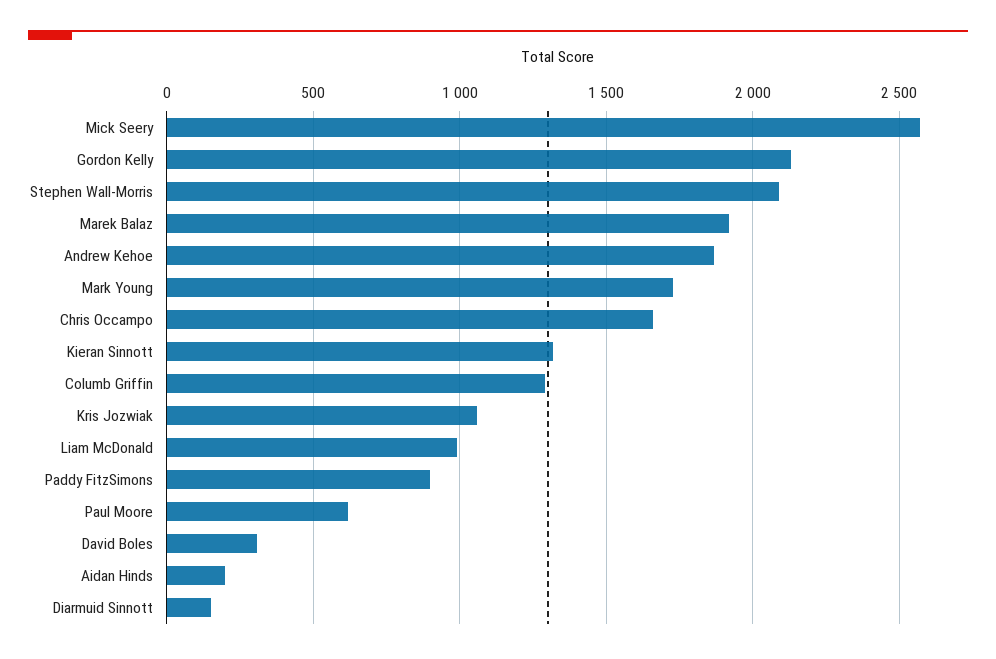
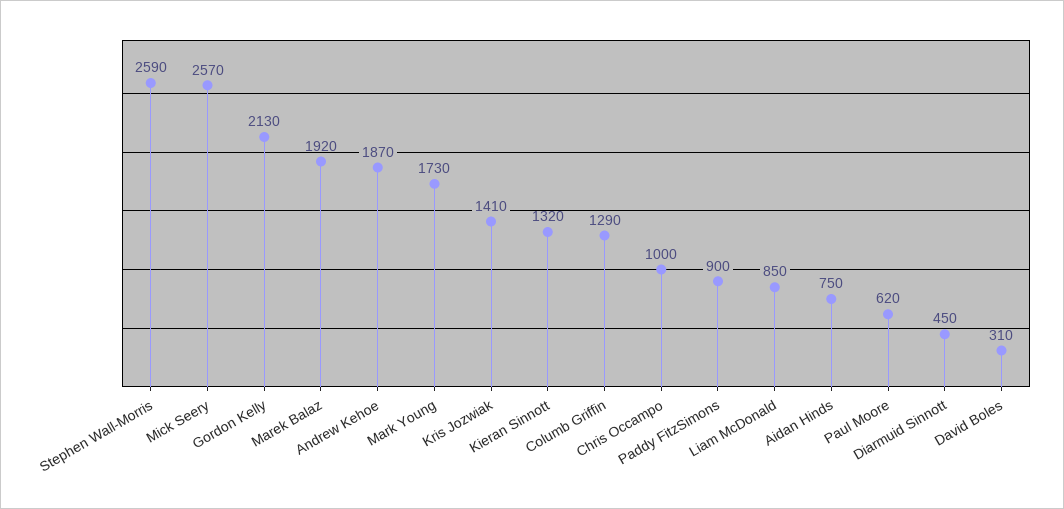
Stephen Wall-Morris: 2100 -> 2590
Chris Occampo: 1650 -> 1000
Kris Jozwiak: 1050 -> 1410
Liam McDonald: 1000 -> 850
Aidan Hinds: 200 -> 750
Diarmuid Sinnott: 150 -> 450

